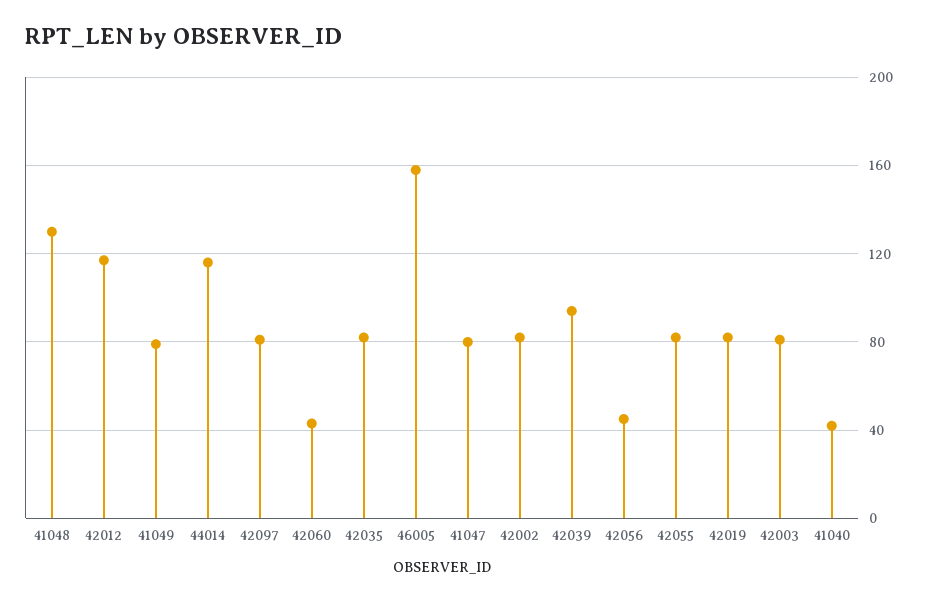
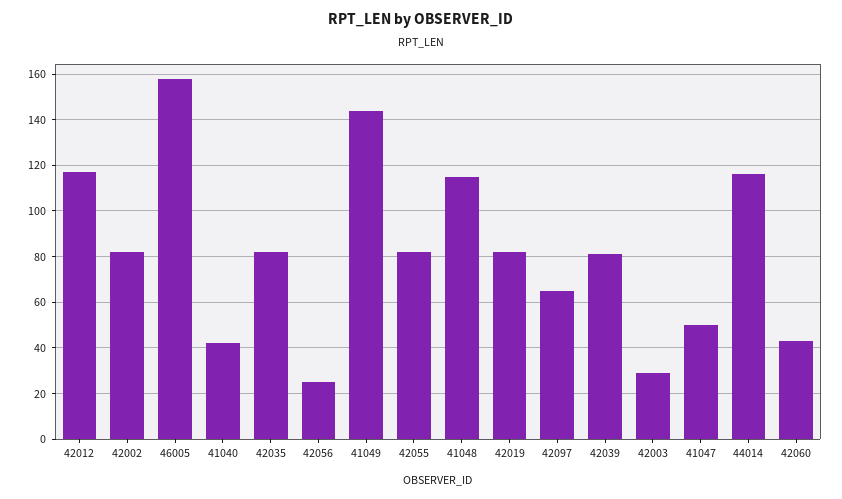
41048: 130 -> 115
41049: 80 -> 145
42097: 80 -> 65
41047: 80 -> 50
42039: 95 -> 80
42056: 45 -> 25
42003: 80 -> 30

